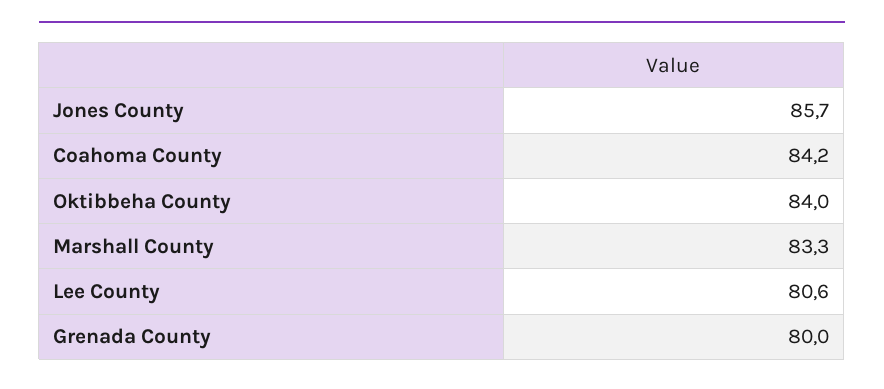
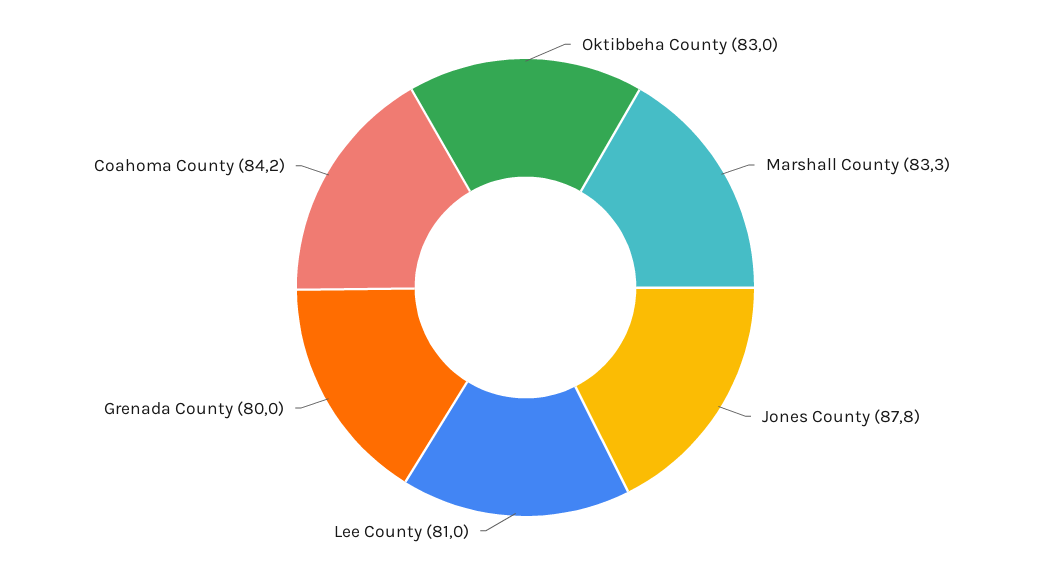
Jones County: 85.7 -> 87.8
Oktibbeha County: 84 -> 83
Lee County: 80.6 -> 81

